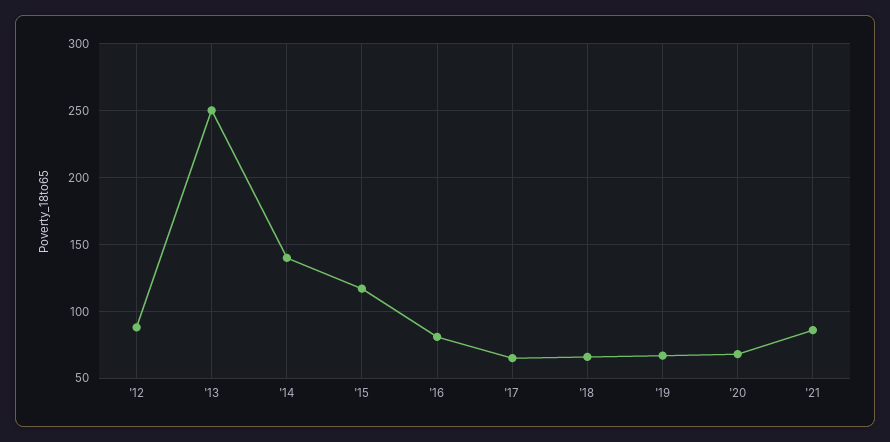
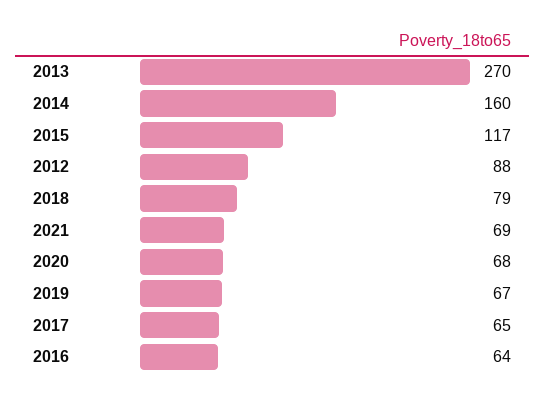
'13: 250 -> 270
'14: 140 -> 160
'16: 80 -> 64
'18: 65 -> 79
'21: 85 -> 69

